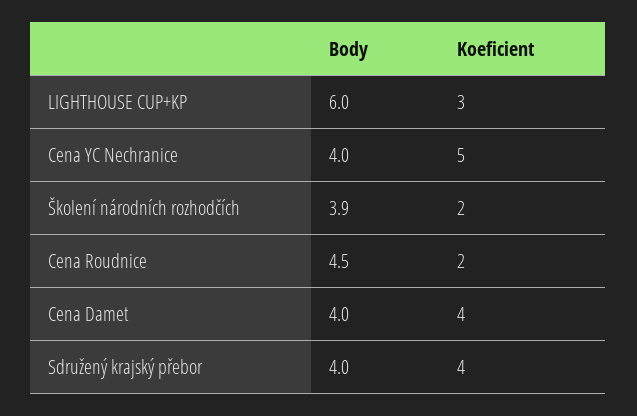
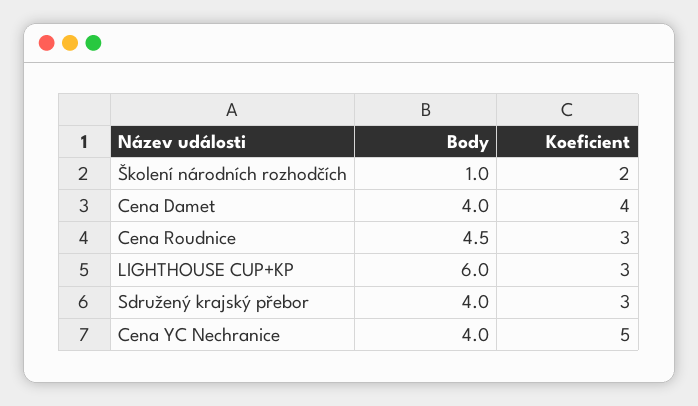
Body, Školení národních rozhodčích: 3.9 -> 1
Koeficient, Cena Roudnice: 2 -> 3
Koeficient, Sdružený krajský přebor: 4 -> 3

